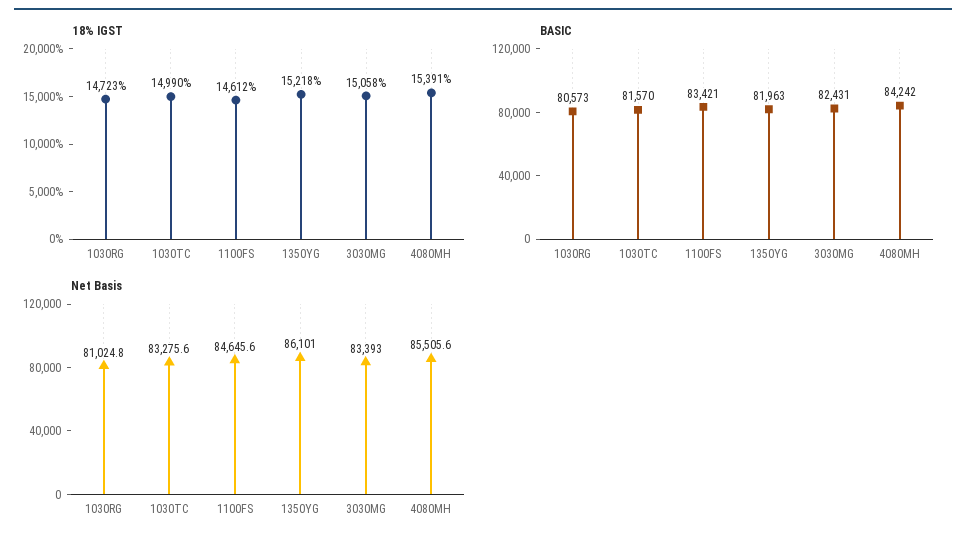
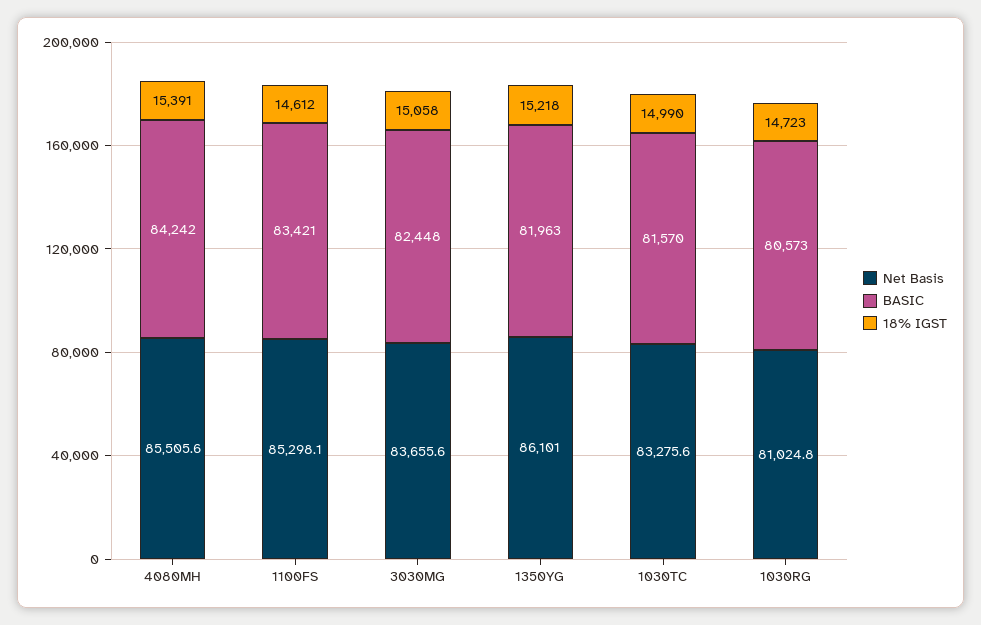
BASIC, 3030MG: 82431 -> 82448
Net Basis, 1100FS: 84645.6 -> 85298.1
Net Basis, 3030MG: 83393 -> 83655.6

